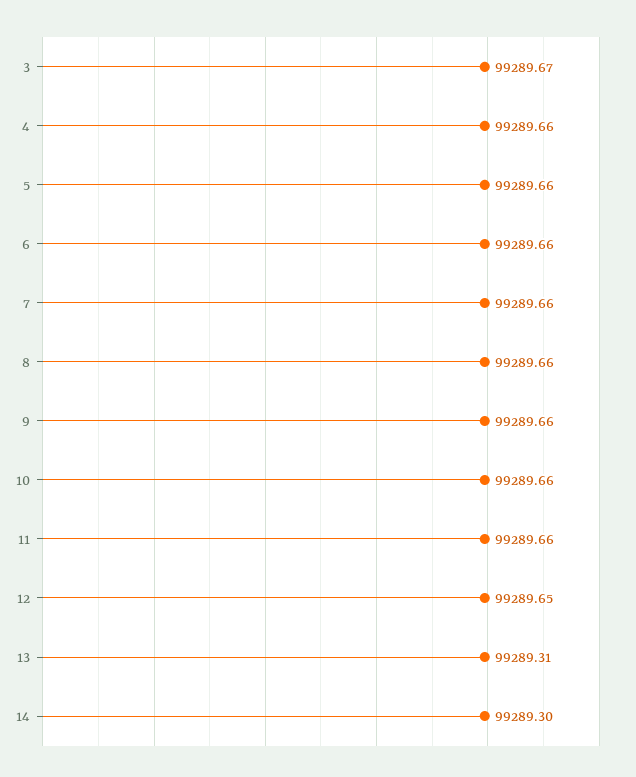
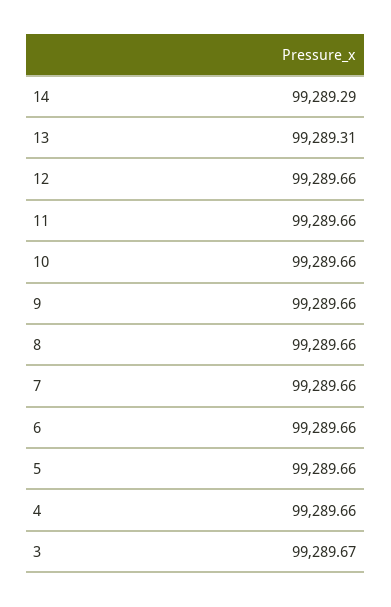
12: 99289.65 -> 99289.66
14: 99289.3 -> 99289.29

